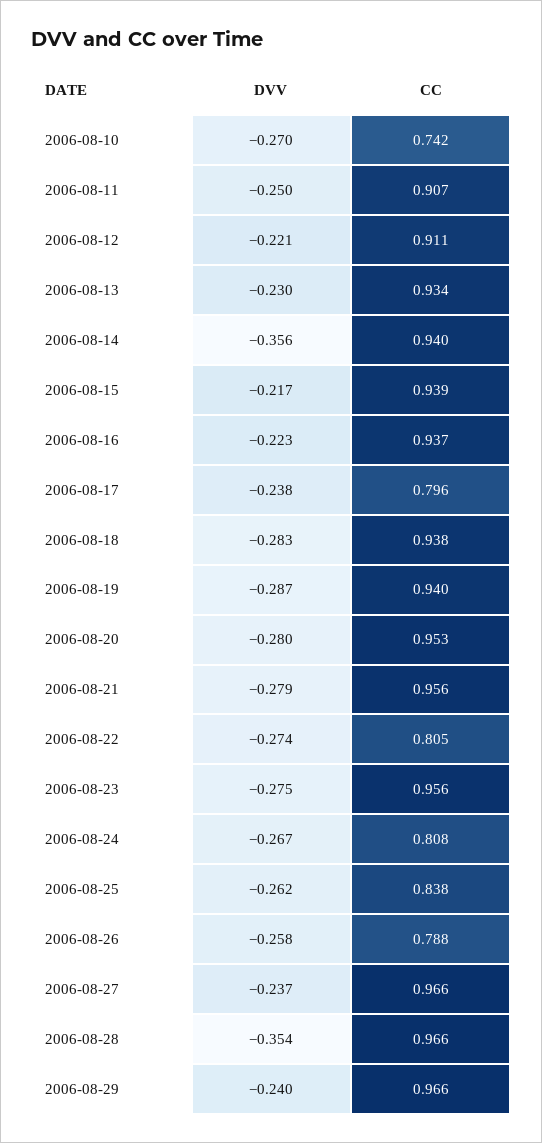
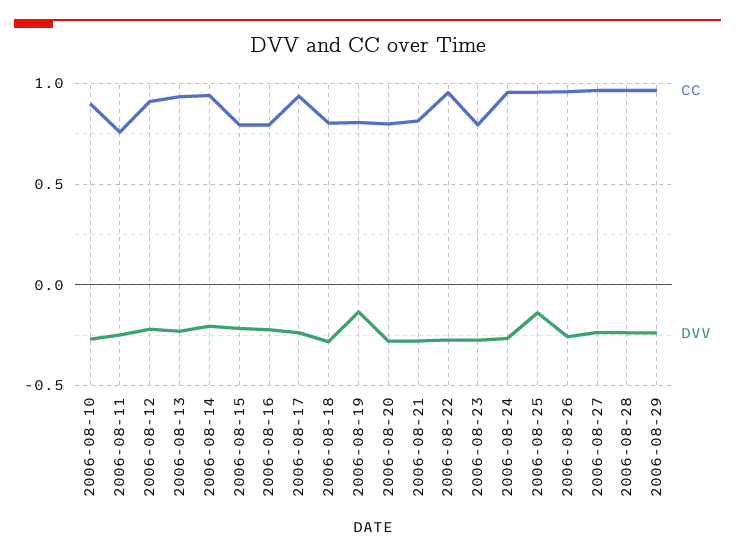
CC, 2006-08-10: 0.742 -> 0.9
CC, 2006-08-11: 0.907 -> 0.75
DVV, 2006-08-14: -0.356 -> -0.2
CC, 2006-08-15: 0.939 -> 0.8
CC, 2006-08-16: 0.937 -> 0.8
CC, 2006-08-17: 0.796 -> 0.95
CC, 2006-08-18: 0.938 -> 0.8
DVV, 2006-08-19: -0.287 -> -0.15
CC, 2006-08-19: 0.94 -> 0.8
CC, 2006-08-20: 0.953 -> 0.8
CC, 2006-08-21: 0.956 -> 0.8
CC, 2006-08-22: 0.805 -> 0.95
CC, 2006-08-23: 0.956 -> 0.8
CC, 2006-08-24: 0.808 -> 0.95
DVV, 2006-08-25: -0.262 -> -0.15
CC, 2006-08-25: 0.838 -> 0.95
CC, 2006-08-26: 0.788 -> 0.95
DVV, 2006-08-28: -0.354 -> -0.25

